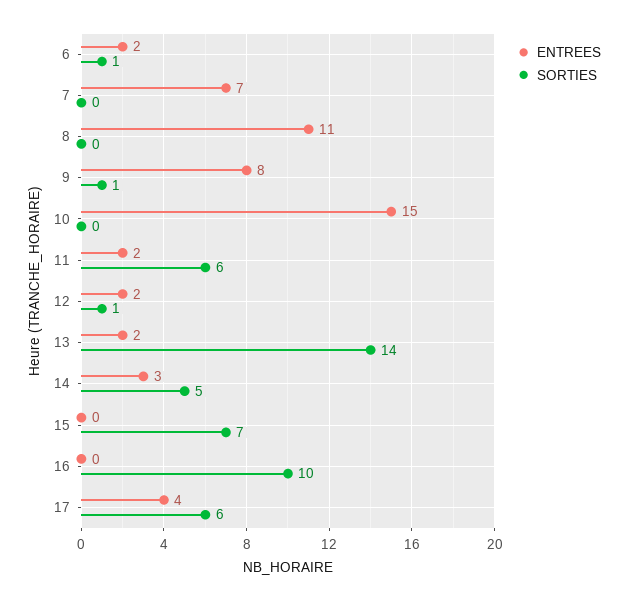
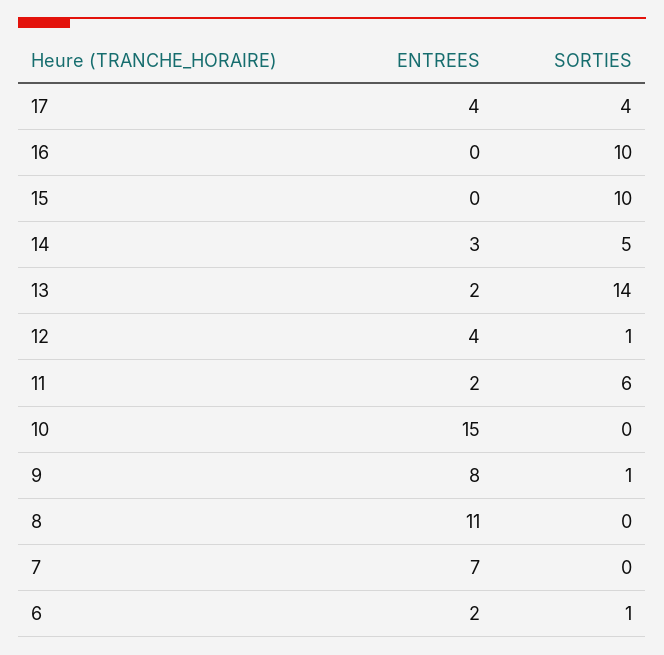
ENTREES, 12: 2 -> 4
SORTIES, 15: 7 -> 10
SORTIES, 17: 6 -> 4

